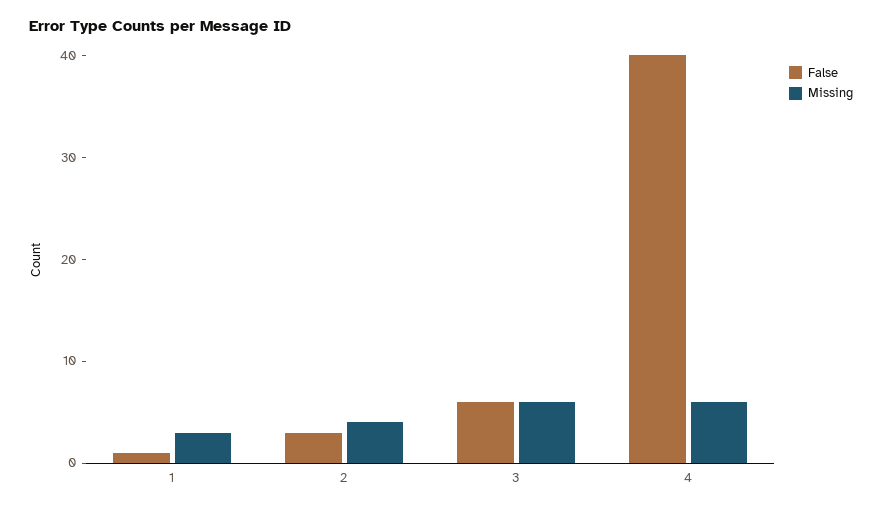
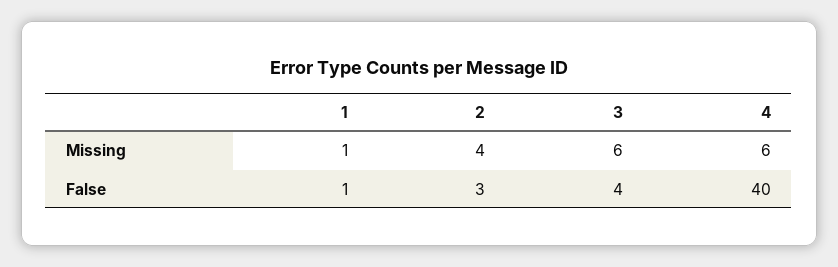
Missing, 1: 3 -> 1
False, 3: 6 -> 4

